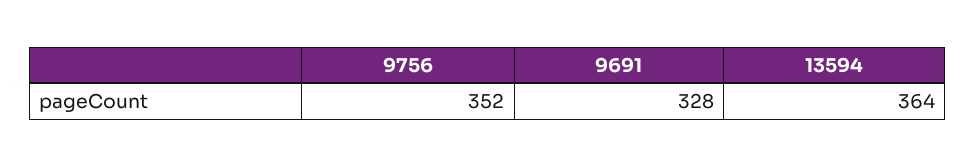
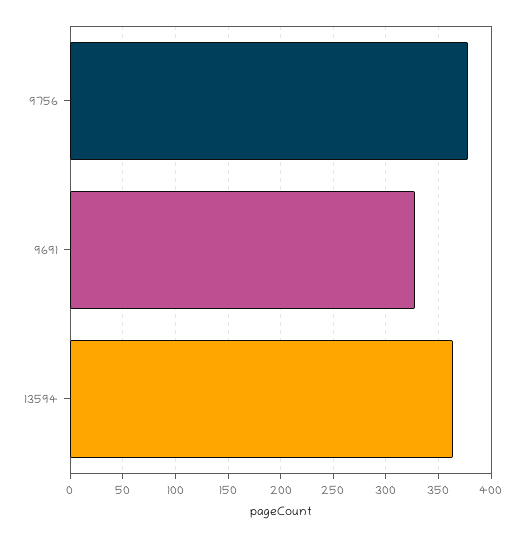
9756: 352 -> 380

